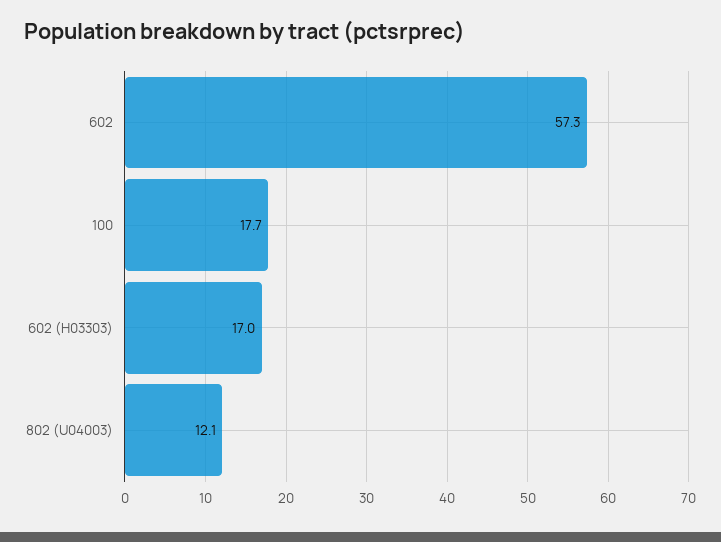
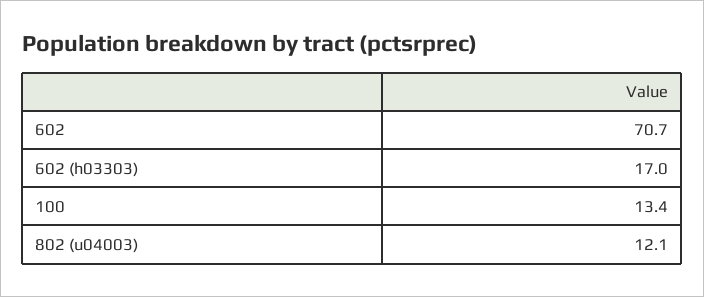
602: 57.3 -> 70.7
100: 17.7 -> 13.4

